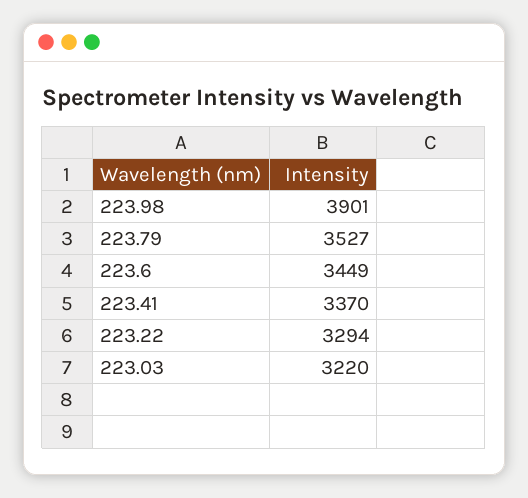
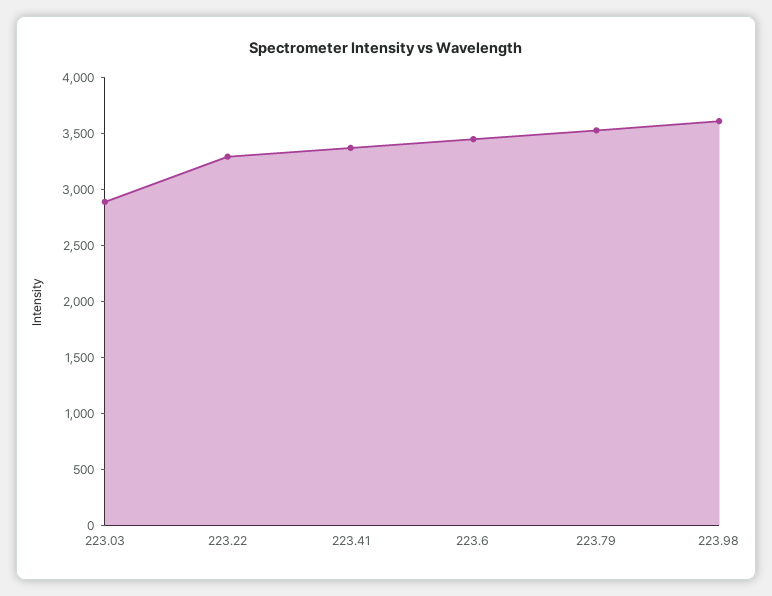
223.98: 3901 -> 3600
223.03: 3220 -> 2900

